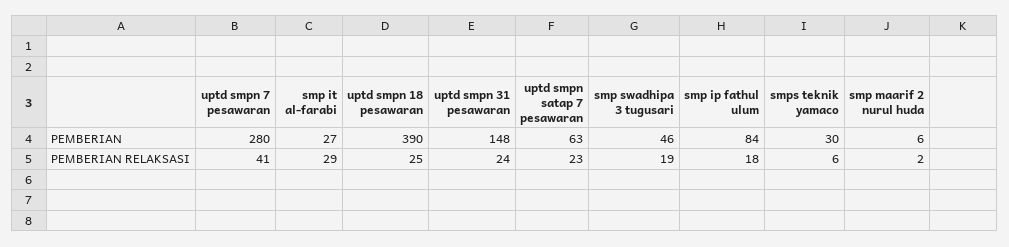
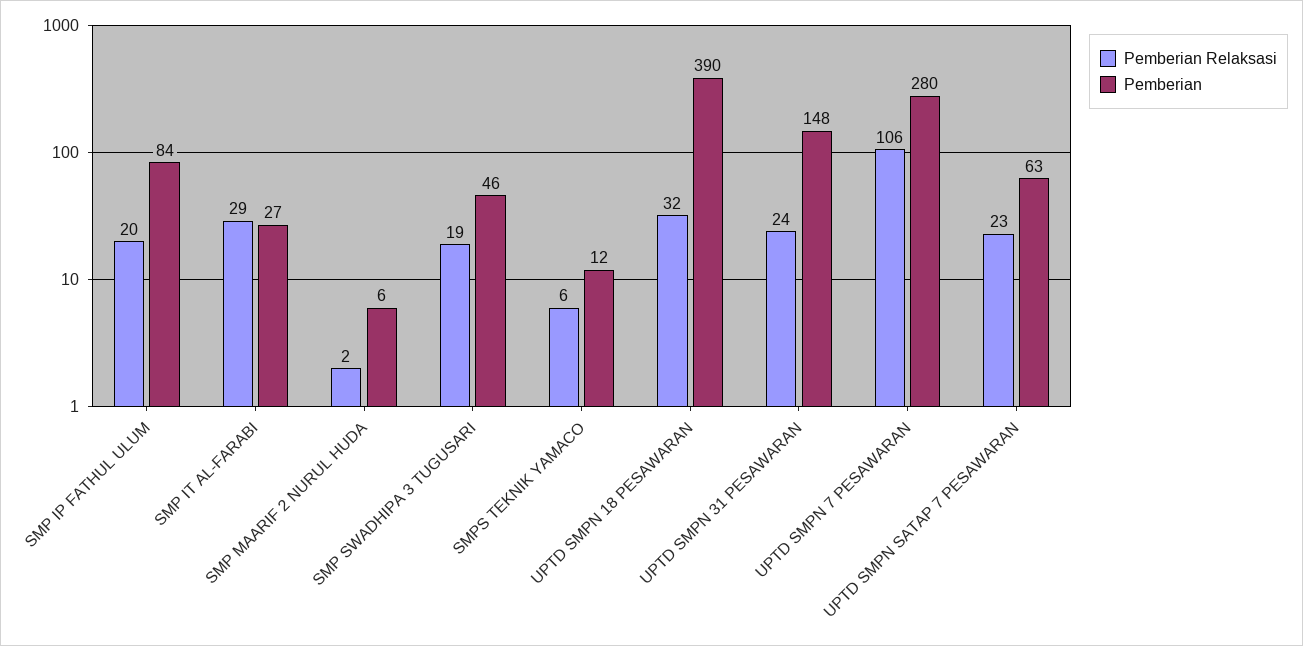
PEMBERIAN, smps teknik yamaco: 30 -> 12
PEMBERIAN RELAKSASI, uptd smpn 7 pesawaran: 41 -> 106
PEMBERIAN RELAKSASI, uptd smpn 18 pesawaran: 25 -> 32
PEMBERIAN RELAKSASI, smp ip fathul ulum: 18 -> 20

